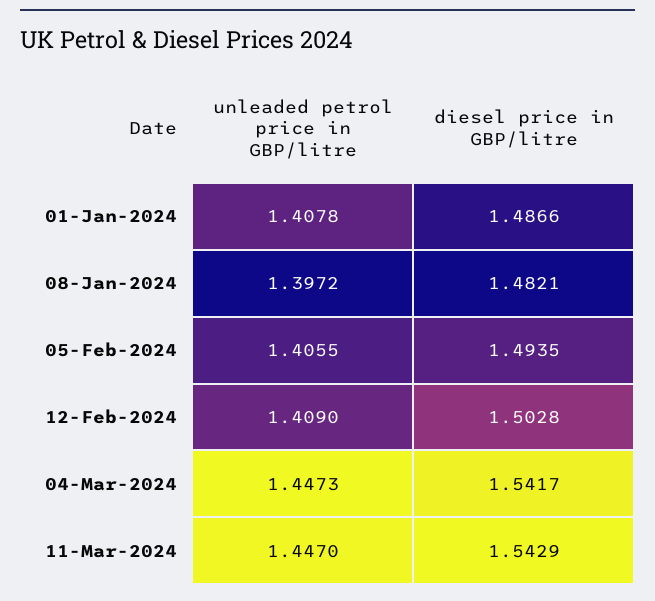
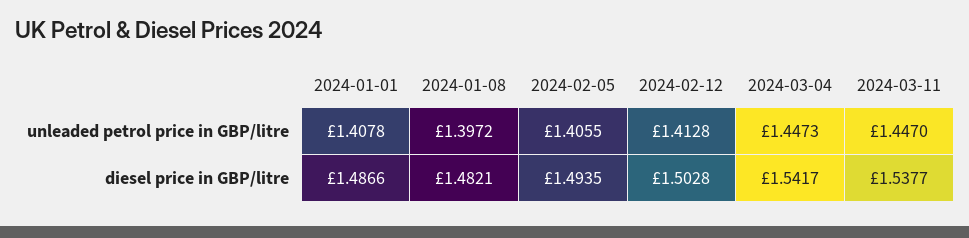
unleaded petrol price in GBP/litre, 12-Feb-2024: 1.409 -> 1.4128
diesel price in GBP/litre, 11-Mar-2024: 1.5429 -> 1.5377

